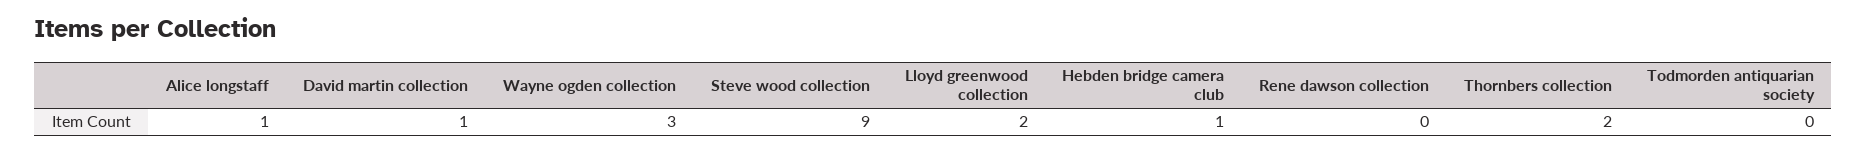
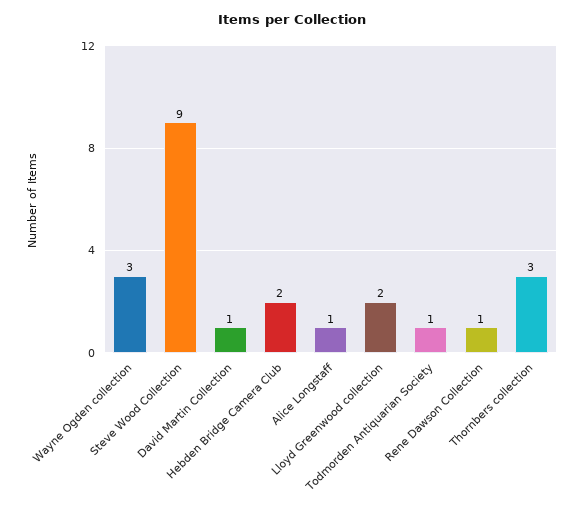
Hebden bridge camera club: 1 -> 2
Rene dawson collection: 0 -> 1
Thornbers collection: 2 -> 3
Todmorden antiquarian society: 0 -> 1

